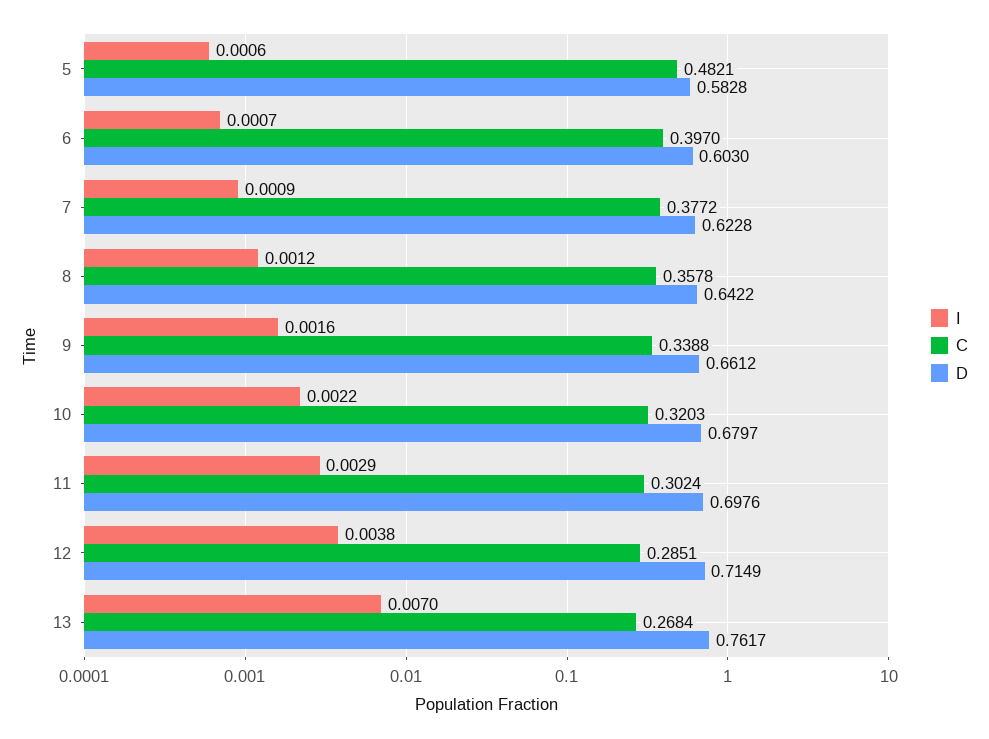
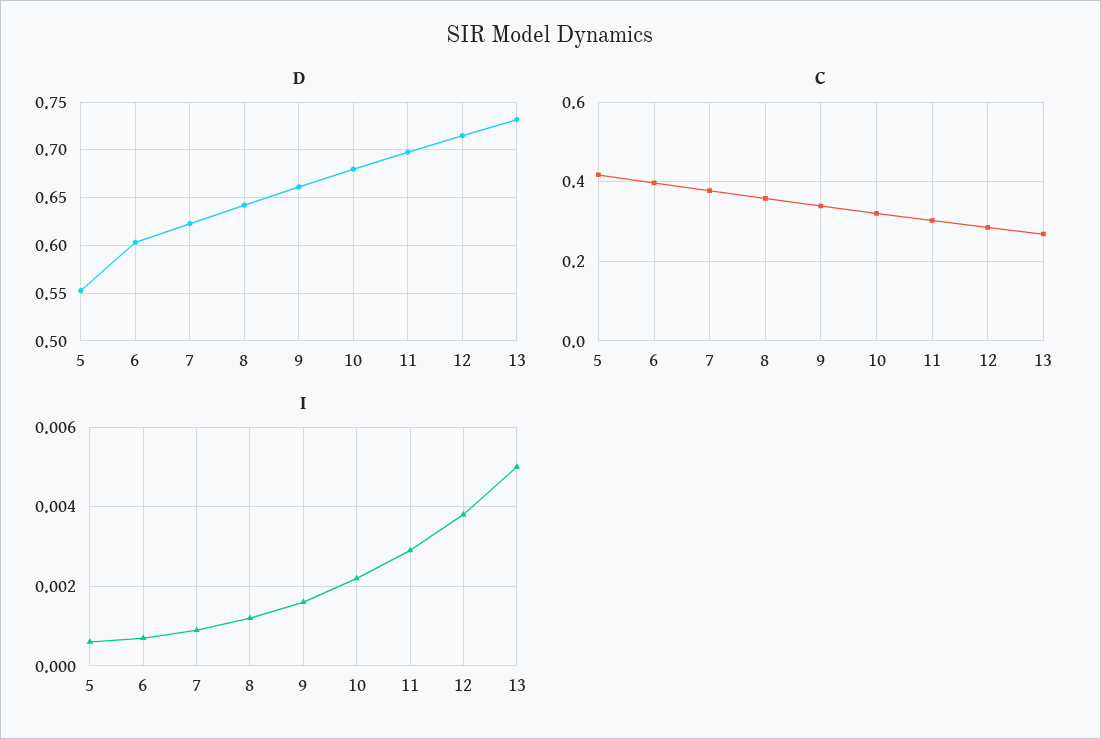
C, 5: 0.4821 -> 0.42
D, 5: 0.5828 -> 0.55
I, 13: 0.007 -> 0.005
D, 13: 0.7617 -> 0.73

